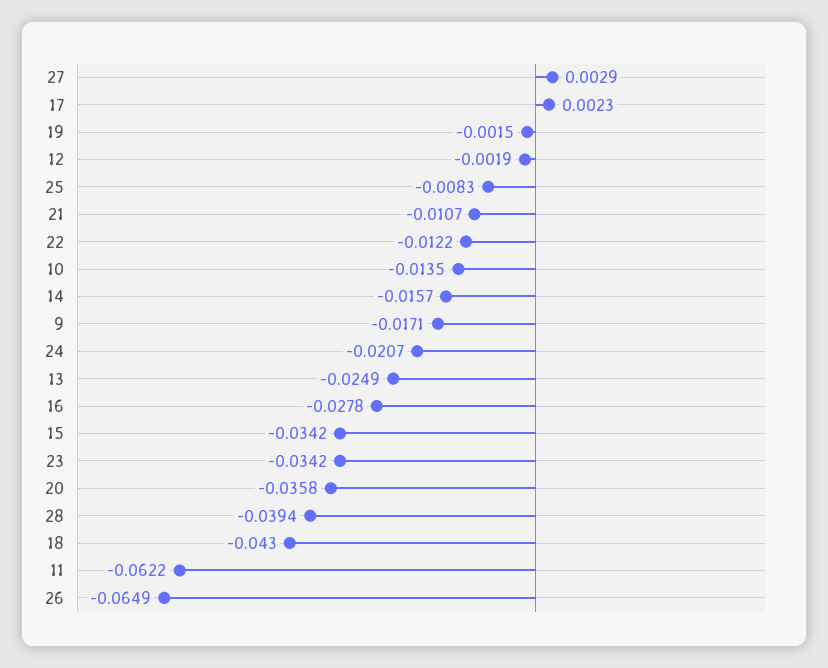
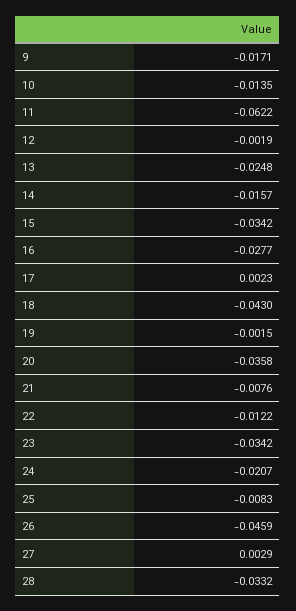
21: -0.0107 -> -0.0076
13: -0.0249 -> -0.0248
16: -0.0278 -> -0.0277
28: -0.0394 -> -0.0332
26: -0.0649 -> -0.0459

